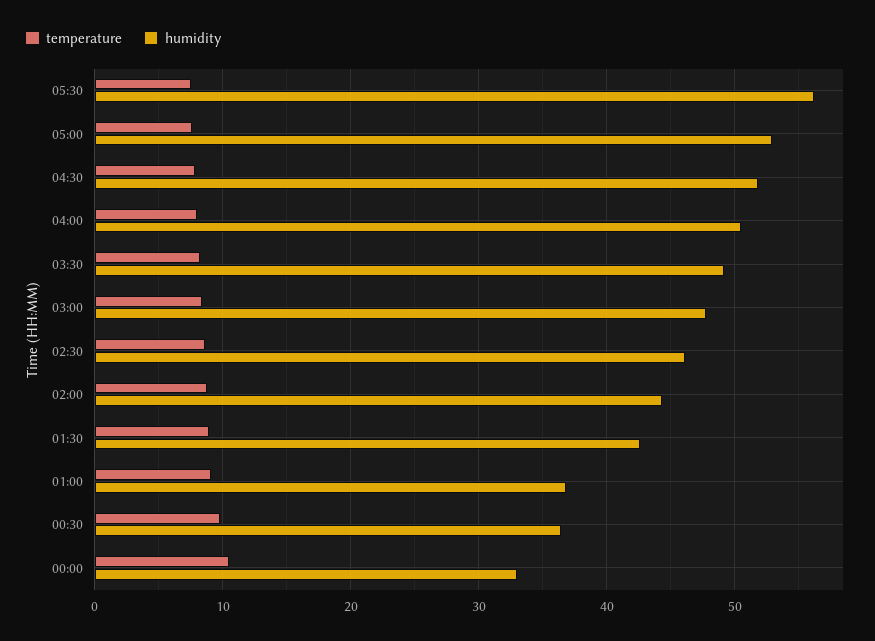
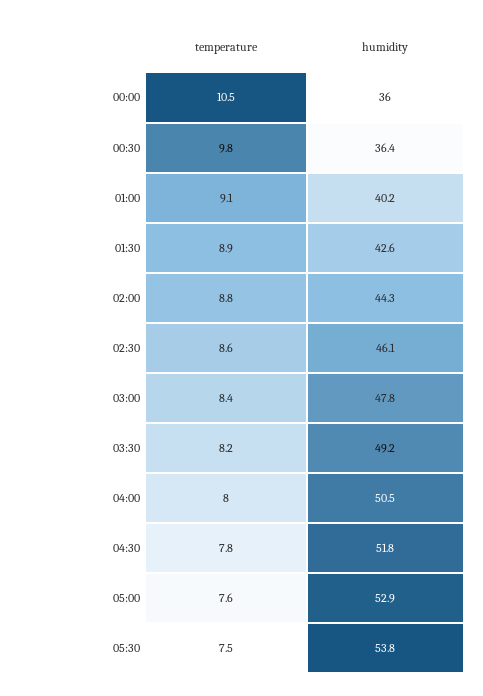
humidity, 05:30: 56 -> 53.8
humidity, 01:00: 37 -> 40.2
humidity, 00:00: 33 -> 36

